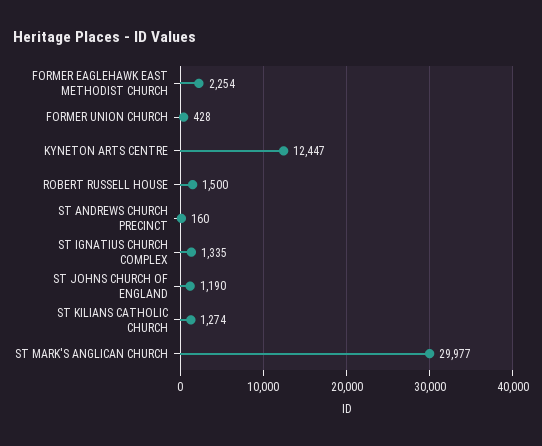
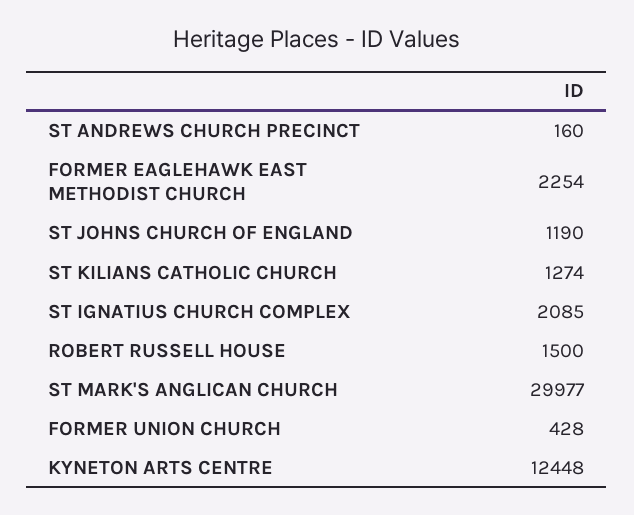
KYNETON ARTS CENTRE: 12447 -> 12448
ST IGNATIUS CHURCH COMPLEX: 1335 -> 2085

